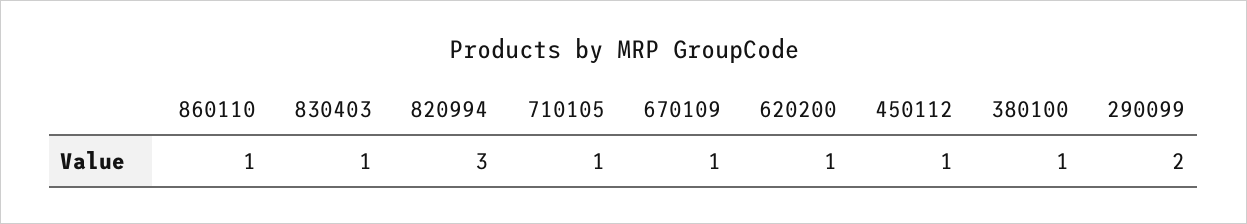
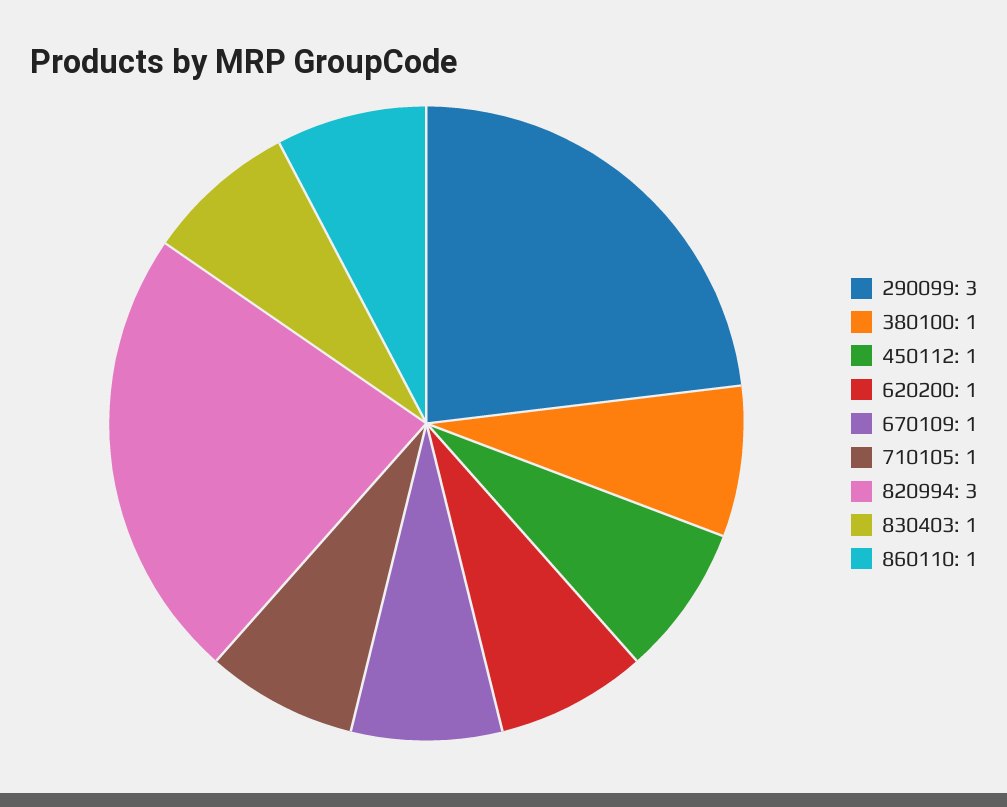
290099: 2 -> 3

